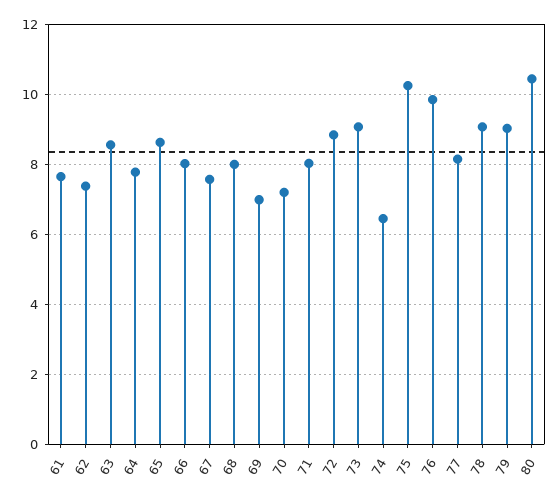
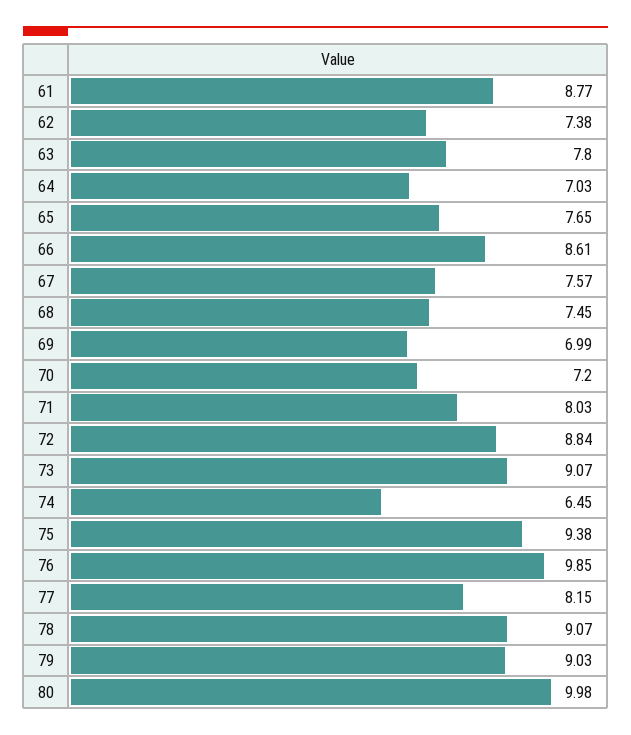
61: 7.6 -> 8.77
63: 8.6 -> 7.8
64: 7.8 -> 7.03
65: 8.6 -> 7.65
66: 8 -> 8.61
68: 8 -> 7.45
75: 10.2 -> 9.38
80: 10.4 -> 9.98

